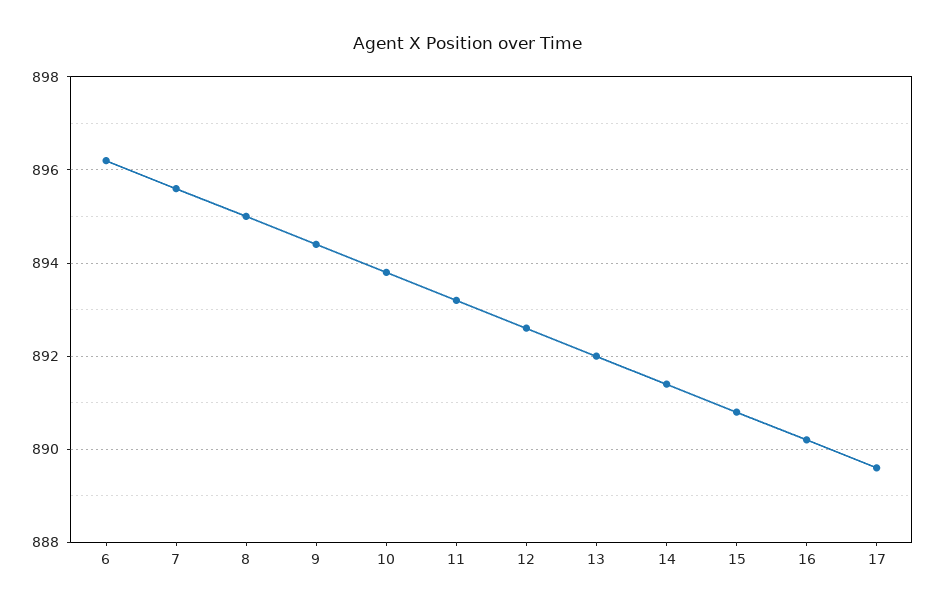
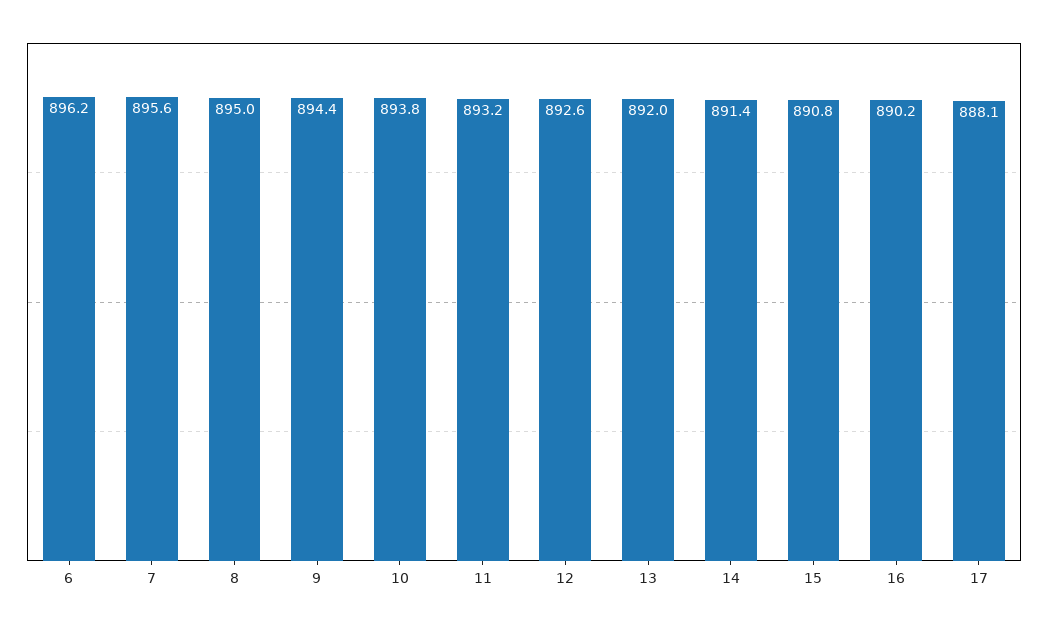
17: 889.5 -> 888.1

